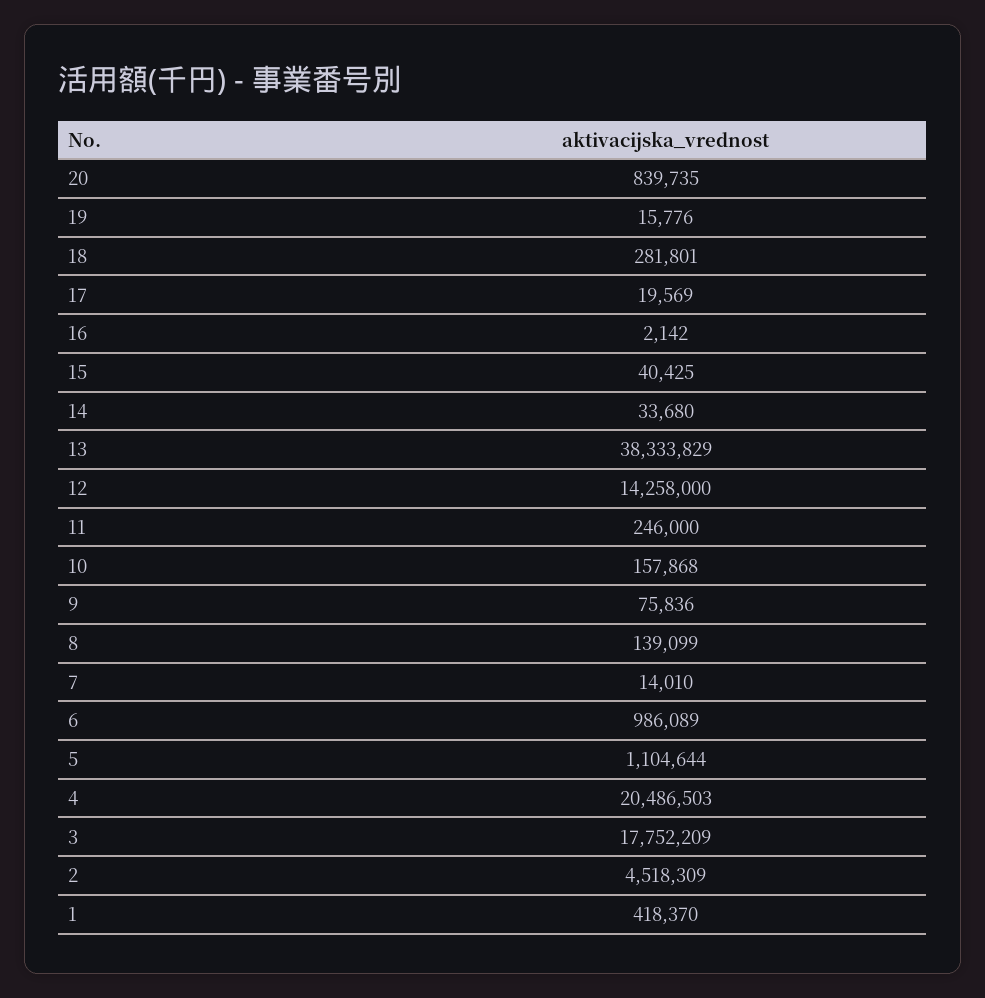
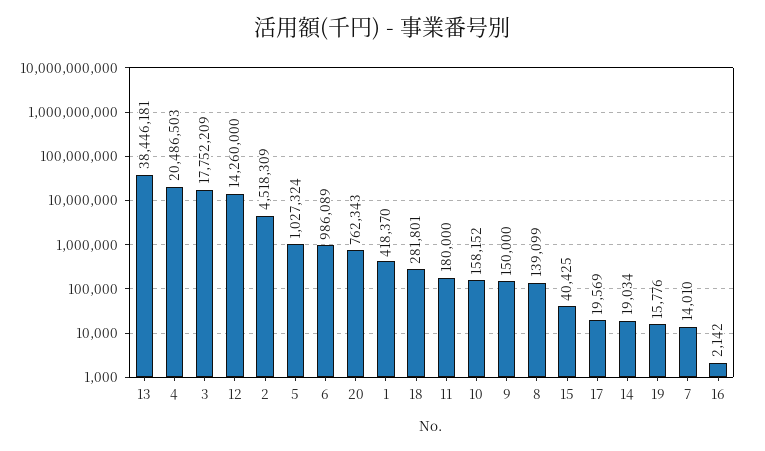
20: 839735 -> 762343
14: 33680 -> 19034
13: 38333829 -> 38446181
12: 14258000 -> 14260000
11: 246000 -> 180000
10: 157868 -> 158152
9: 75836 -> 150000
5: 1104644 -> 1027324

